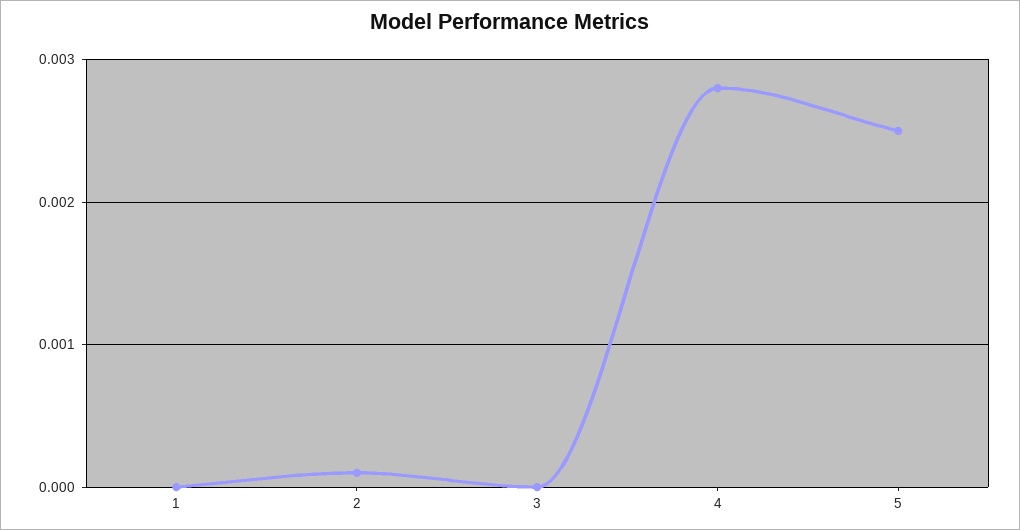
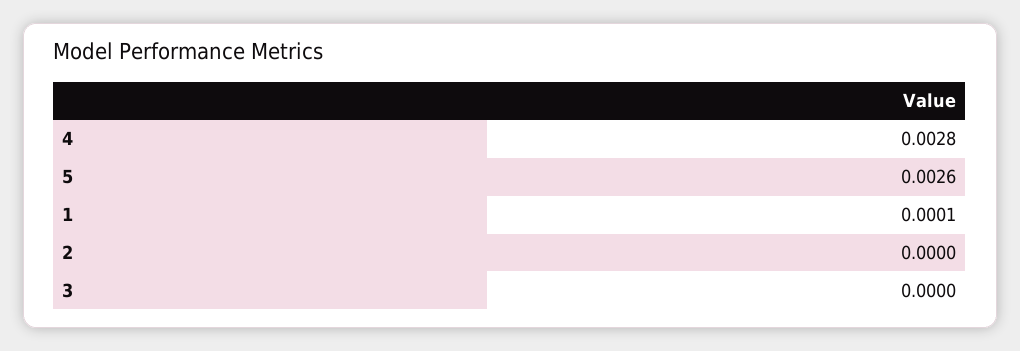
1: 0 -> 0.0001
2: 0.0001 -> 0
5: 0.0025 -> 0.0026

